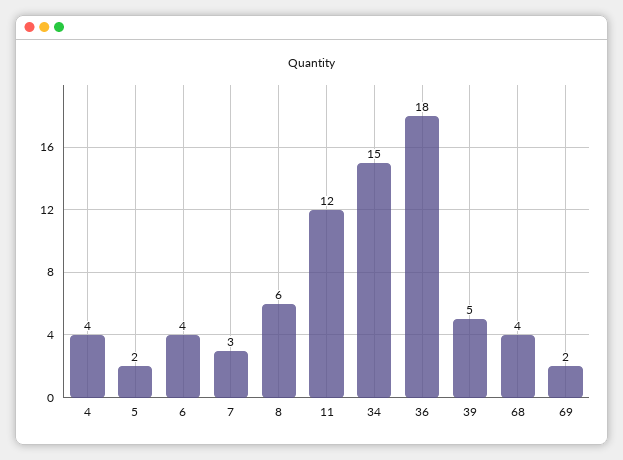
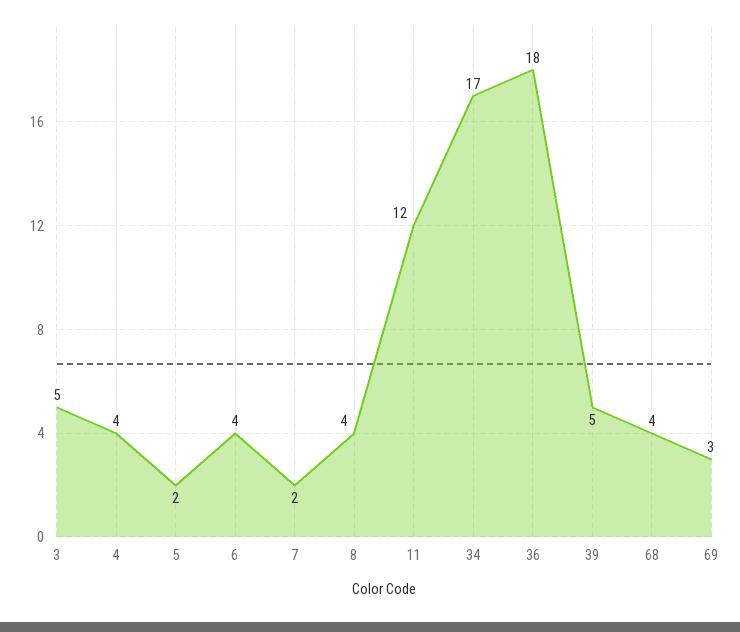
7: 3 -> 2
8: 6 -> 4
34: 15 -> 17
69: 2 -> 3
3: none -> 5

